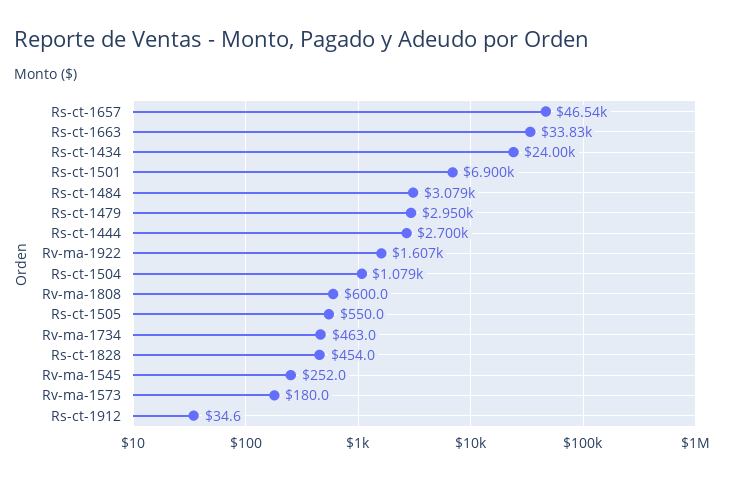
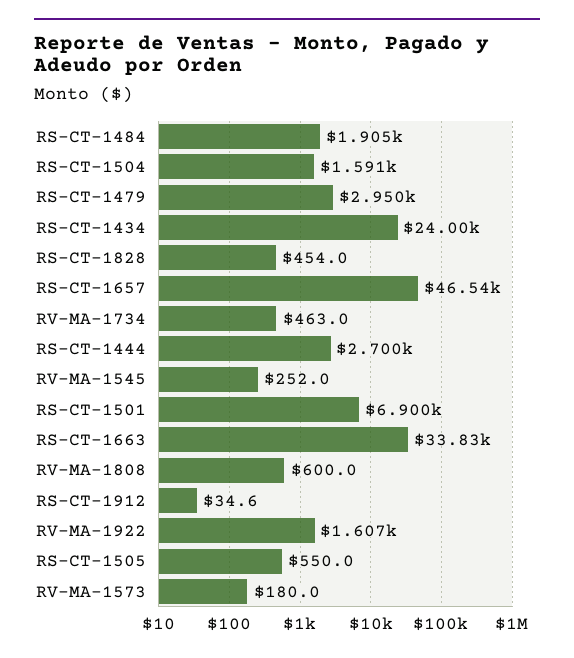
Rs-ct-1484: 3079 -> 1905
Rs-ct-1504: 1079 -> 1591

